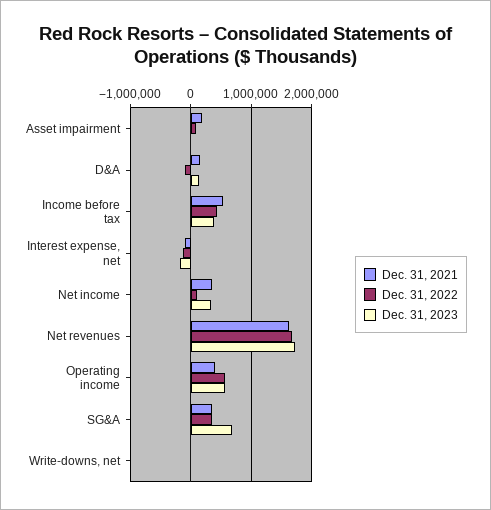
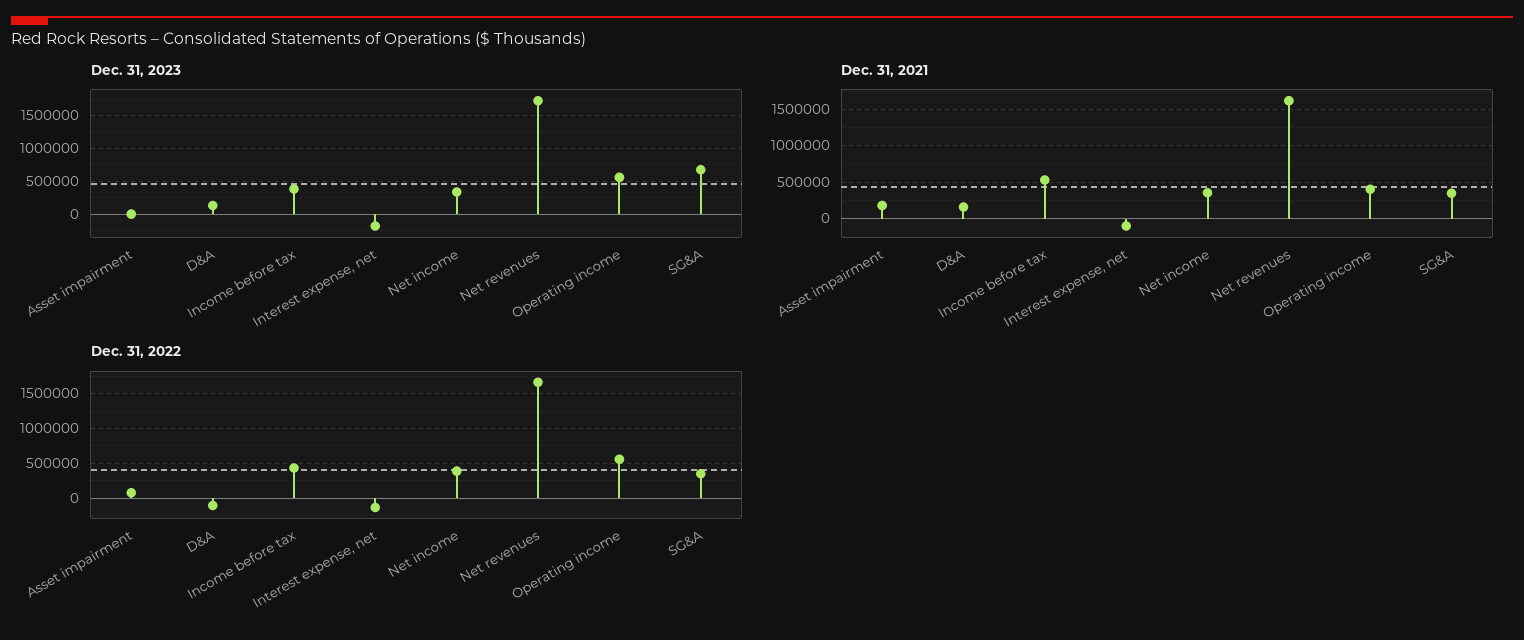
Dec. 31, 2022, Net income: 100000 -> 400000
Dec. 31, 2021, Write-downs, net: 0 -> none
Dec. 31, 2022, Write-downs, net: 0 -> none
Dec. 31, 2023, Write-downs, net: 0 -> none

